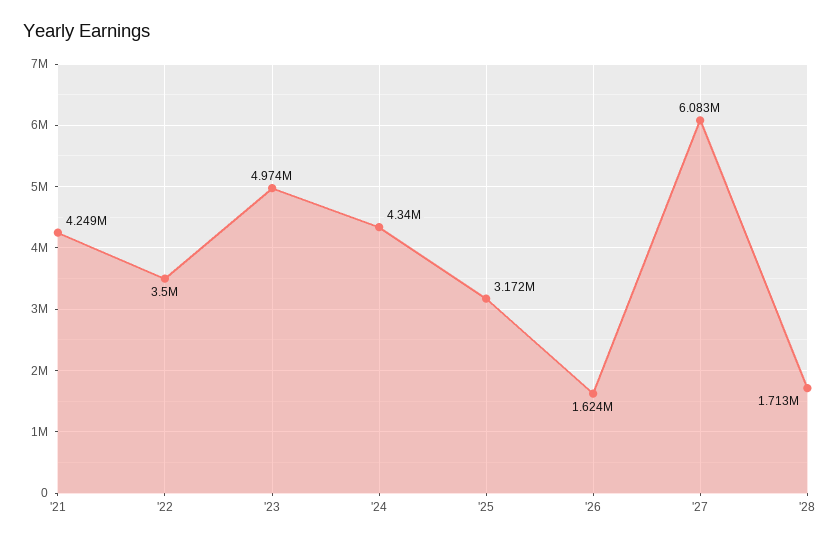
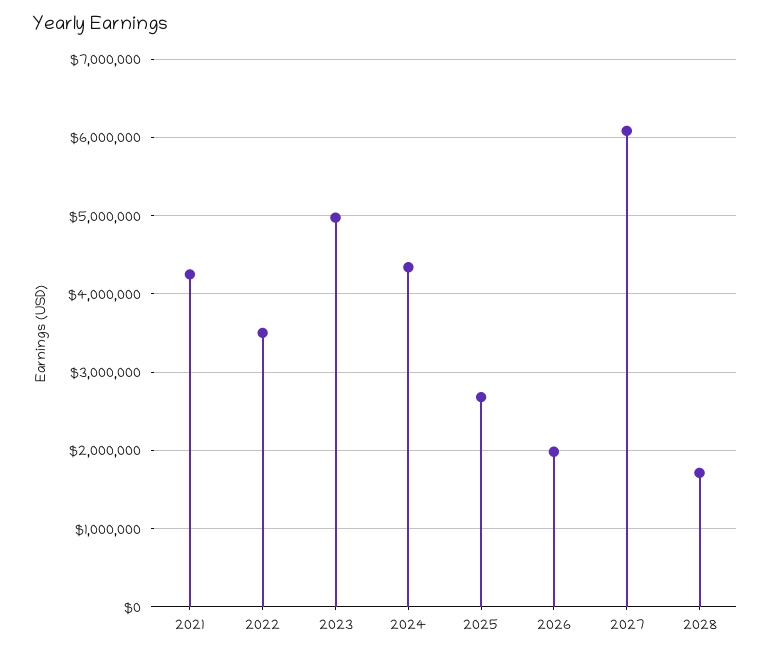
'25: 3172000 -> 2700000
'26: 1624000 -> 2000000

